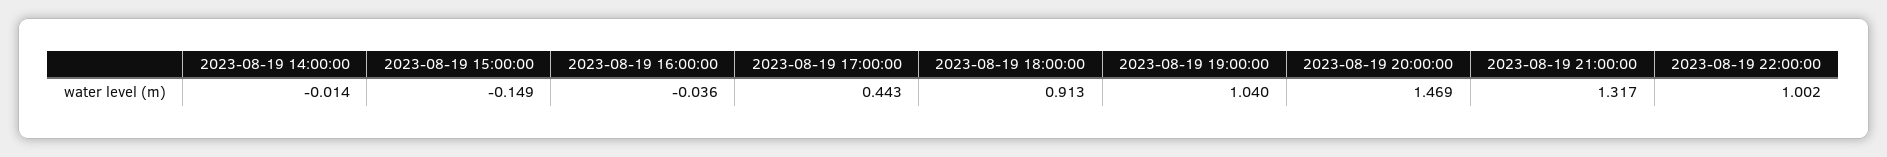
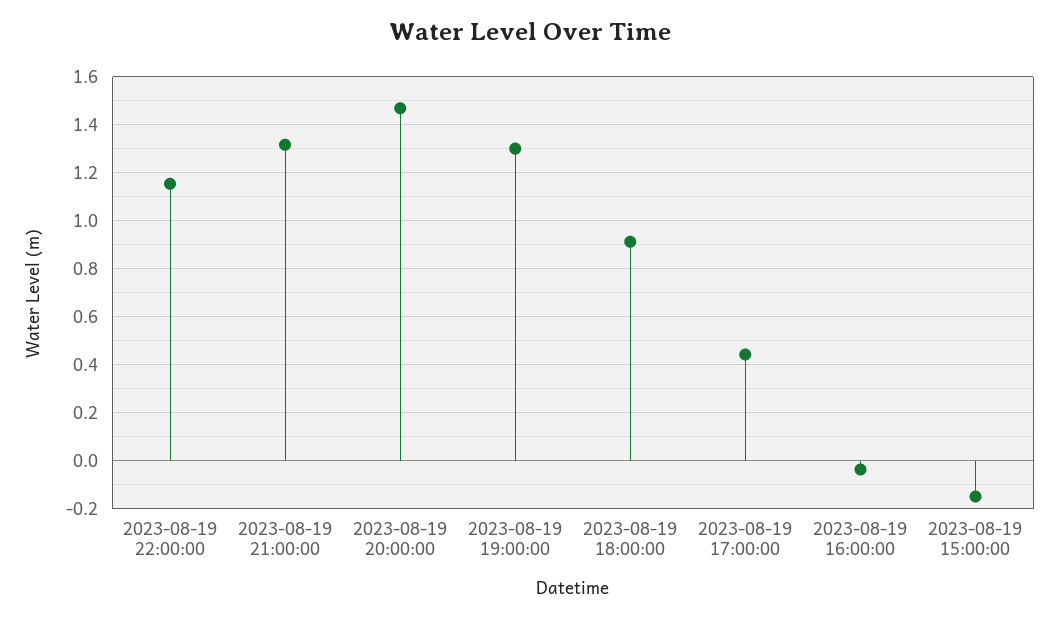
2023-08-19 14:00:00: -0.014 -> none
2023-08-19 19:00:00: 1.04 -> 1.3
2023-08-19 22:00:00: 1.002 -> 1.15

